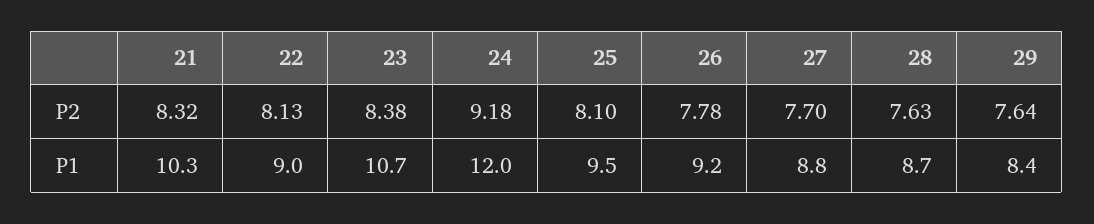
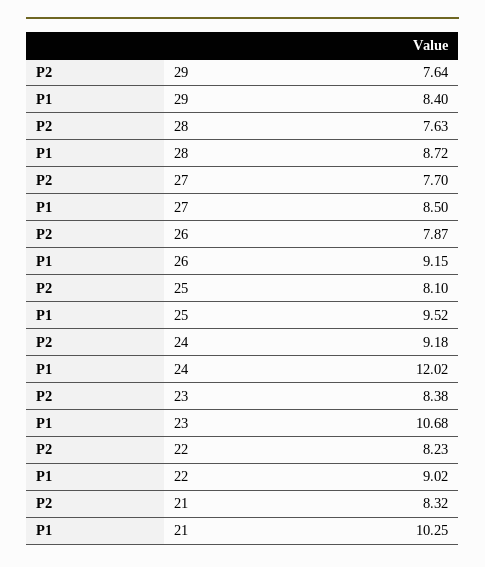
22, P2: 8.13 -> 8.23
26, P2: 7.78 -> 7.87
27, P1: 8.8 -> 8.5

